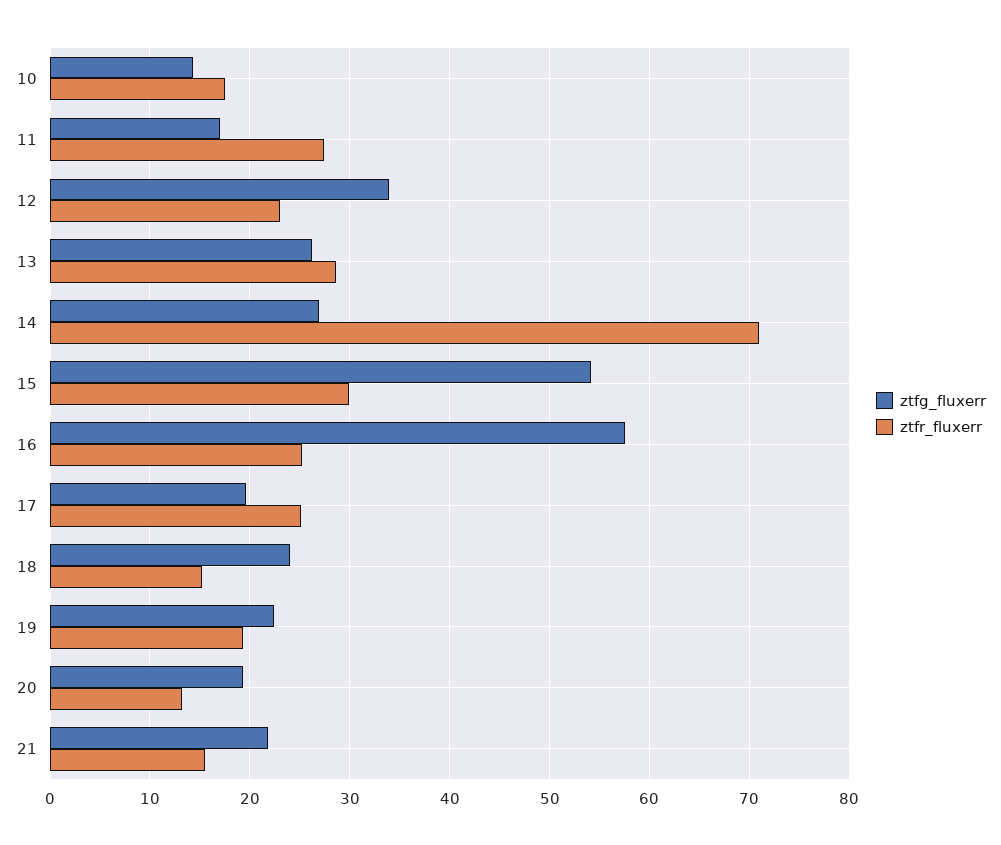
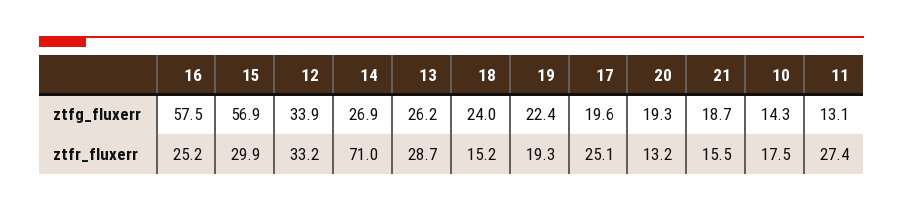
ztfg_fluxerr, 11: 17 -> 13.1
ztfr_fluxerr, 12: 23 -> 33.2
ztfg_fluxerr, 15: 54 -> 56.9
ztfg_fluxerr, 21: 22 -> 18.7

